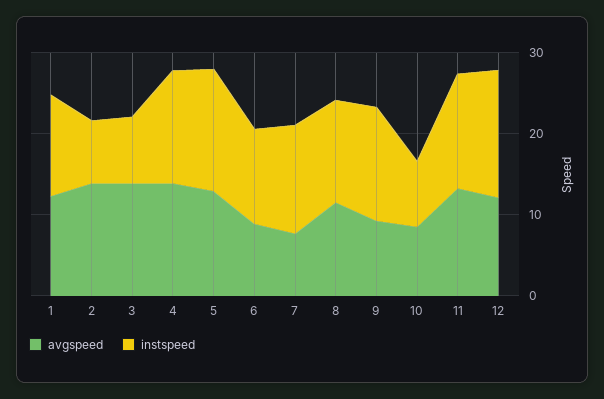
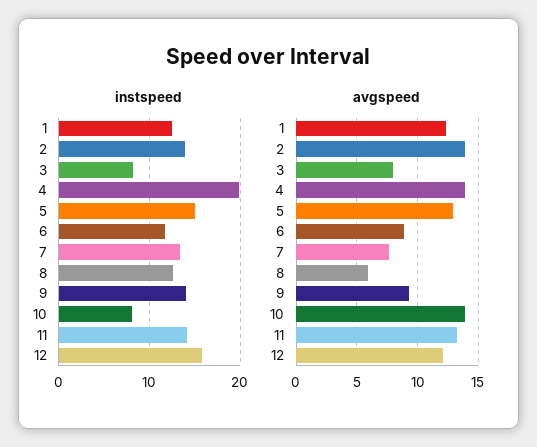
instspeed, 2: 8 -> 14
avgspeed, 3: 14 -> 8
instspeed, 4: 14 -> 20
avgspeed, 8: 12 -> 6
avgspeed, 10: 8 -> 14

